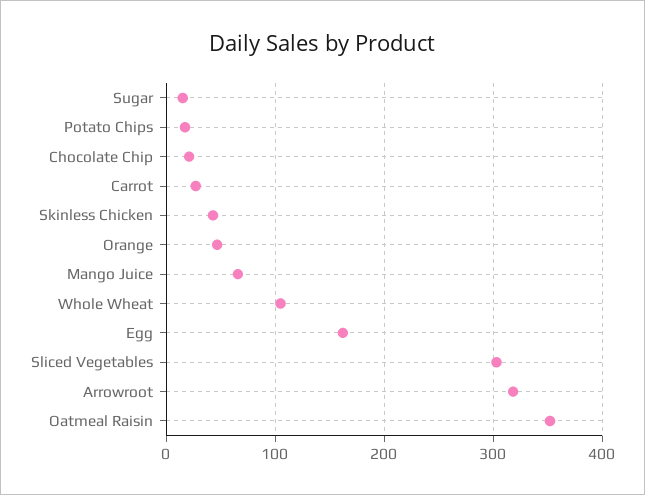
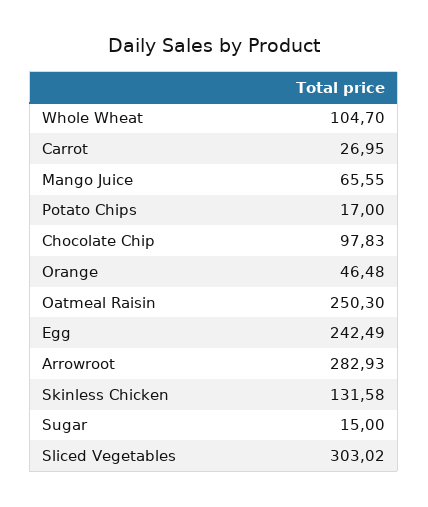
Chocolate Chip: 20 -> 97.83
Skinless Chicken: 40 -> 131.58
Egg: 160 -> 242.49
Arrowroot: 320 -> 282.93
Oatmeal Raisin: 350 -> 250.3

